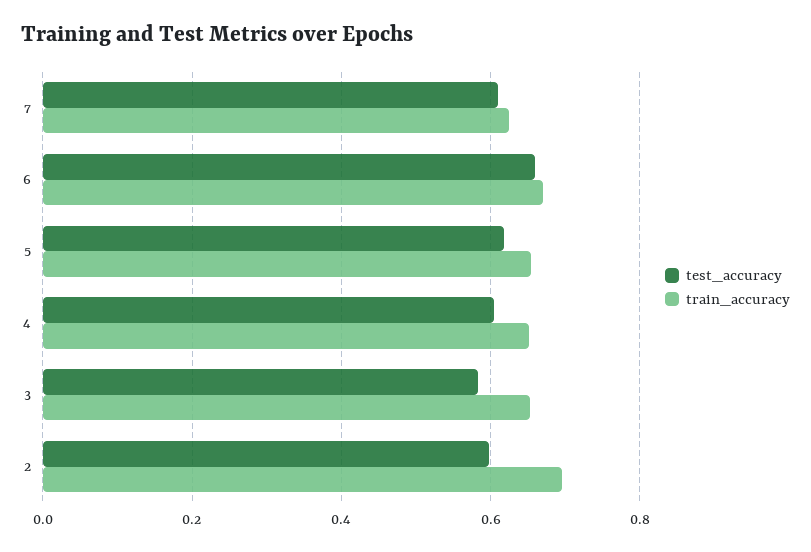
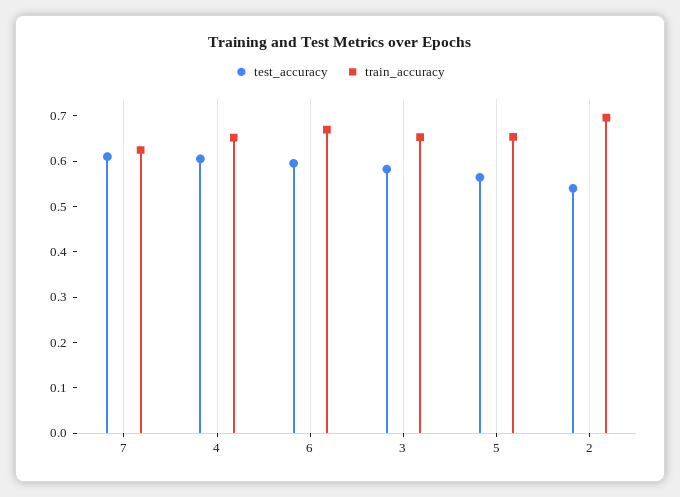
test_accuracy, 6: 0.66 -> 0.6
test_accuracy, 5: 0.62 -> 0.56
test_accuracy, 2: 0.6 -> 0.54

